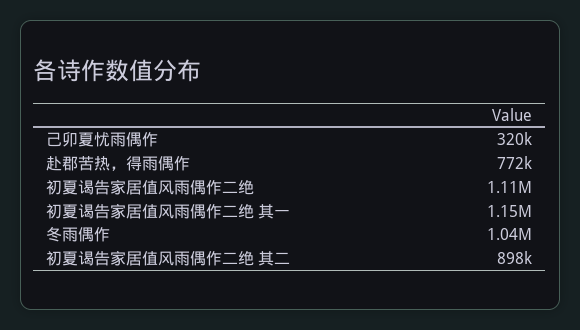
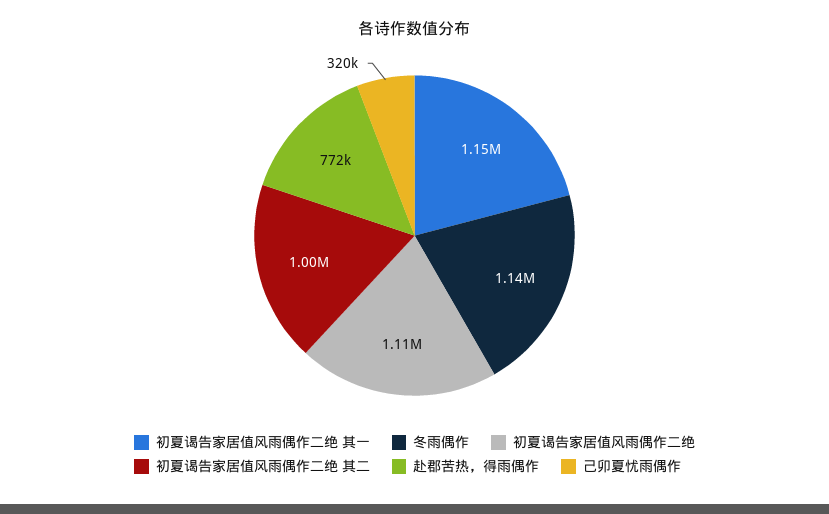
冬雨偶作: 1040000 -> 1140000
初夏谒告家居值风雨偶作二绝 其二: 898000 -> 1000000

